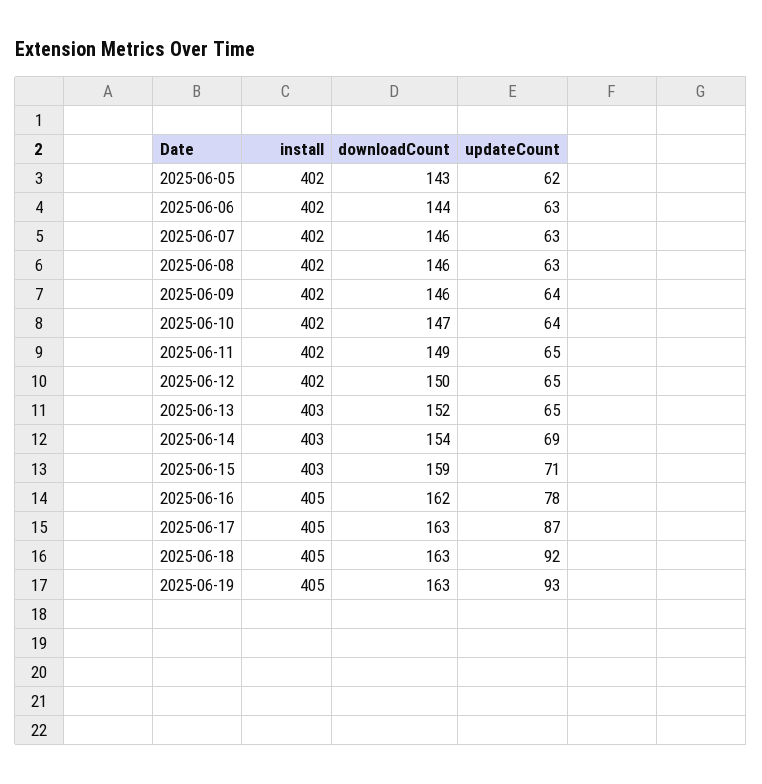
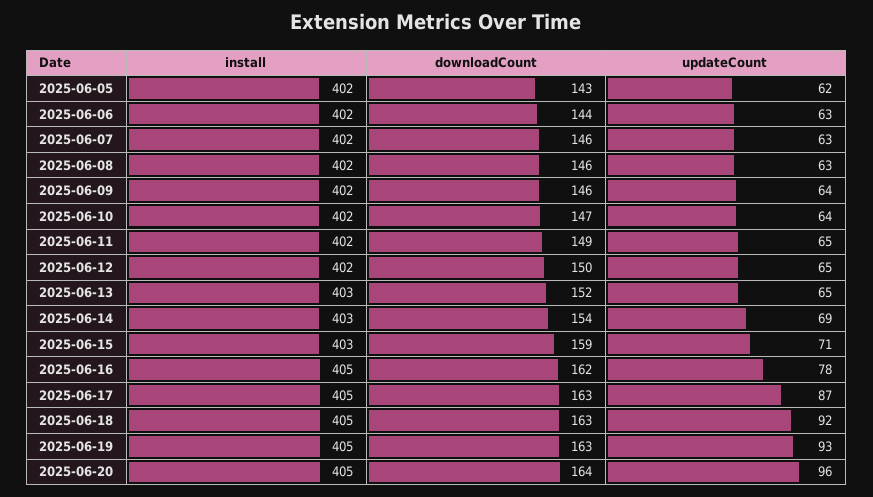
install, 2025-06-20: none -> 405
downloadCount, 2025-06-20: none -> 164
updateCount, 2025-06-20: none -> 96

